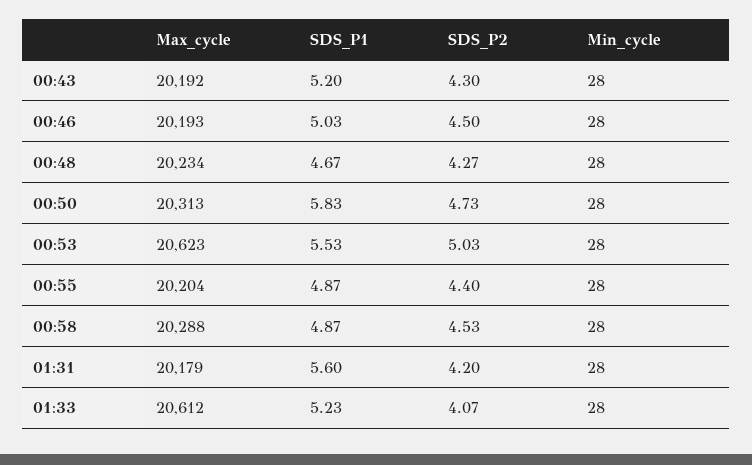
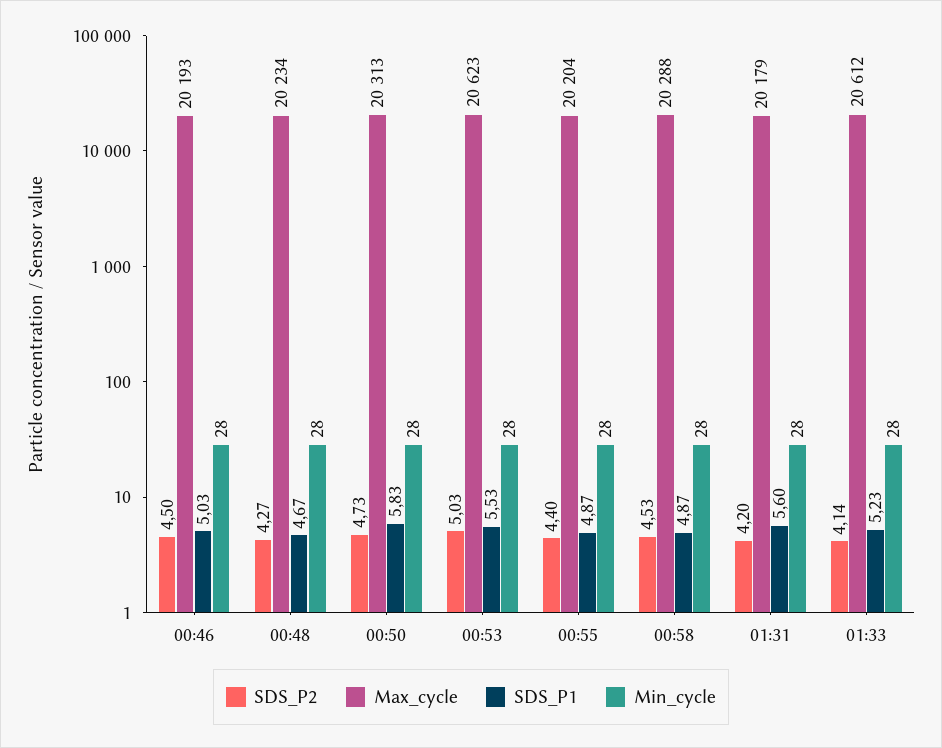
Max_cycle, 00:43: 20192 -> none
SDS_P1, 00:43: 5.2 -> none
SDS_P2, 00:43: 4.3 -> none
Min_cycle, 00:43: 28 -> none
SDS_P2, 01:33: 4.07 -> 4.14

